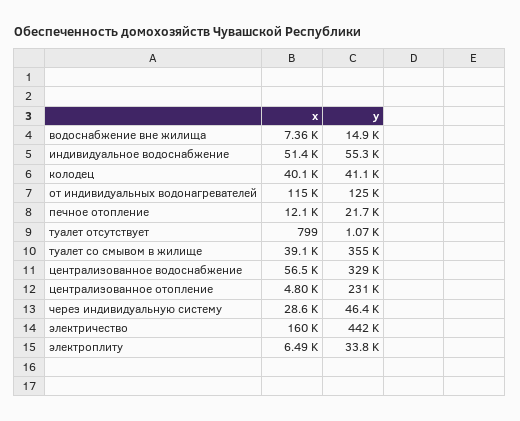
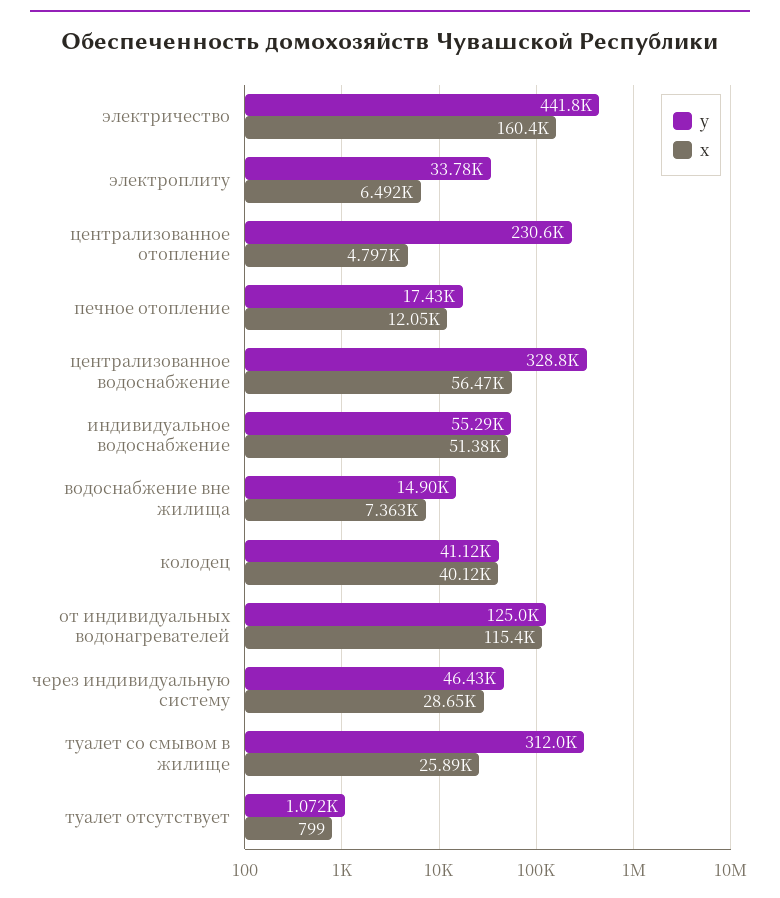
y, печное отопление: 21700 -> 17430
x, туалет со смывом в жилище: 39100 -> 25890
y, туалет со смывом в жилище: 355000 -> 312000

